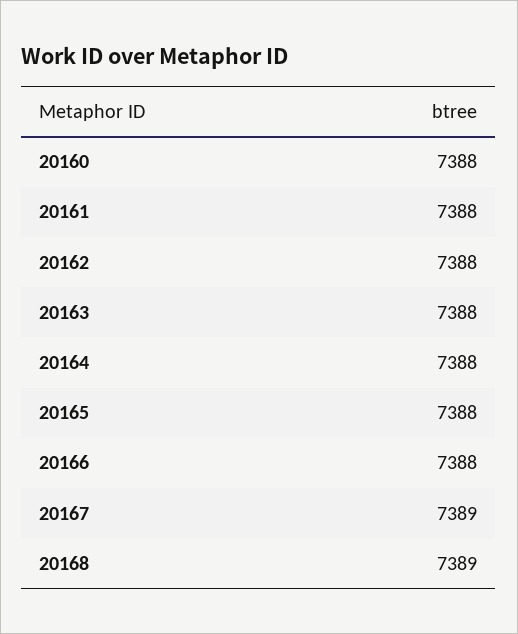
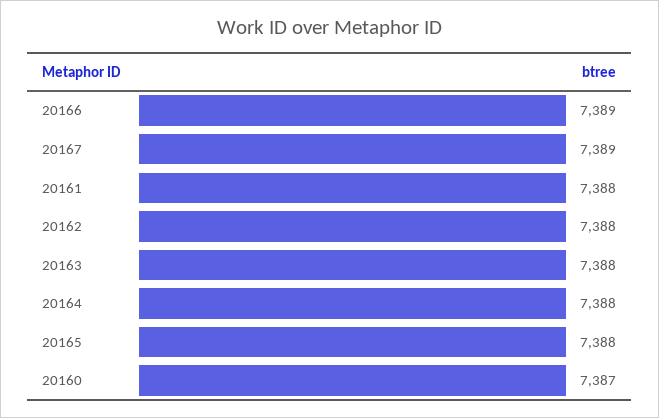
20160: 7388 -> 7387
20166: 7388 -> 7389
20168: 7389 -> none

